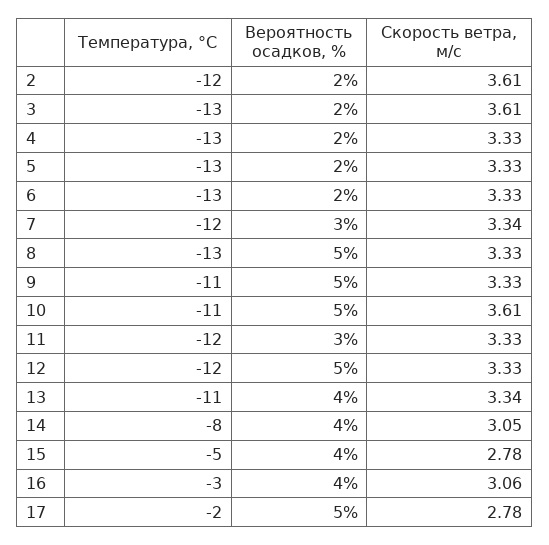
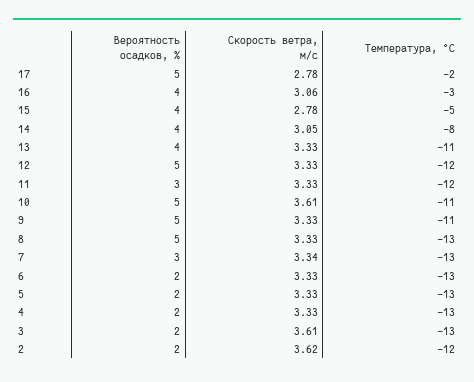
Скорость ветра, м/c, 2: 3.61 -> 3.62
Температура, °C, 7: -12 -> -13
Скорость ветра, м/c, 13: 3.34 -> 3.33

